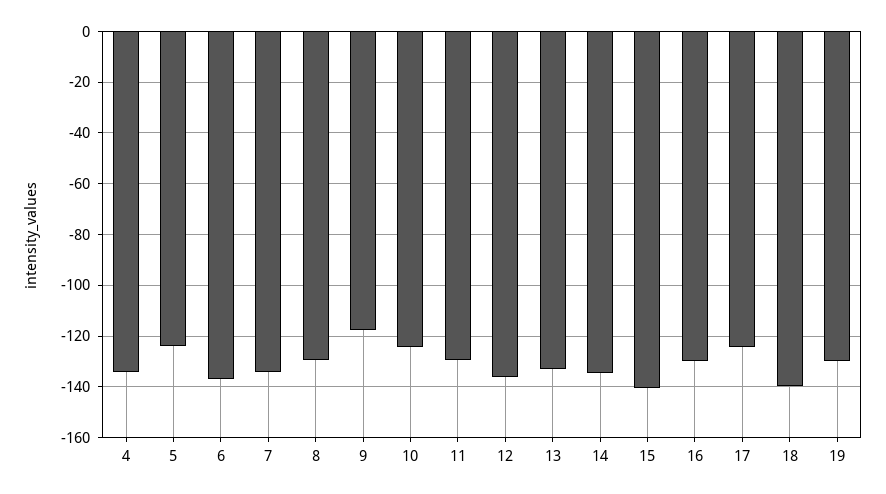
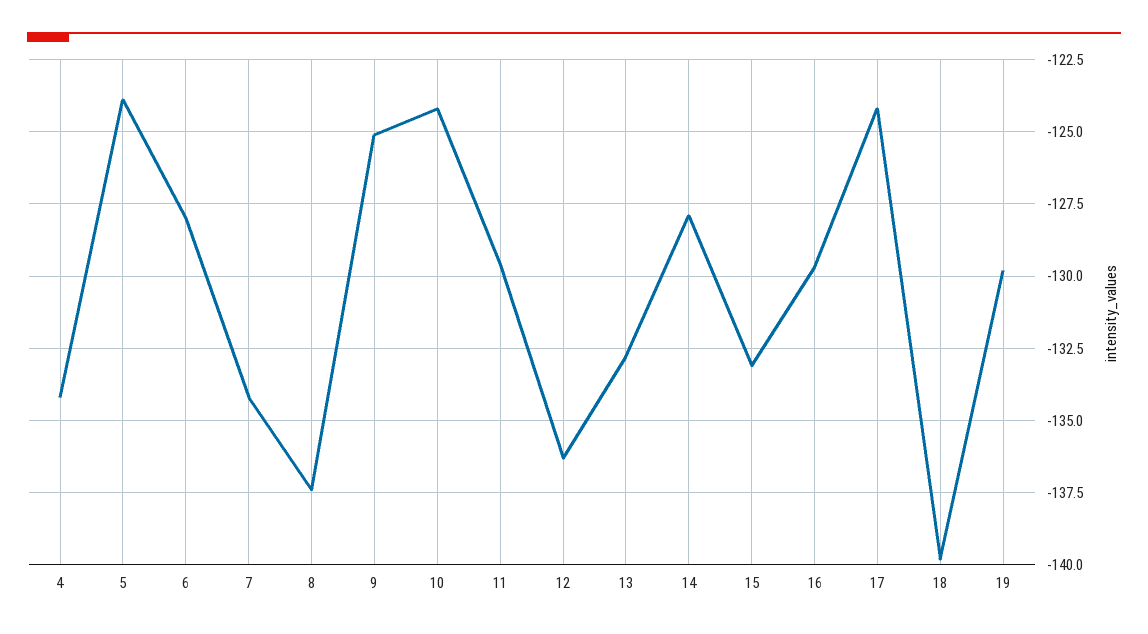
6: -137.5 -> -128
8: -130 -> -137.5
9: -117.5 -> -125
14: -135 -> -128
15: -140 -> -133

